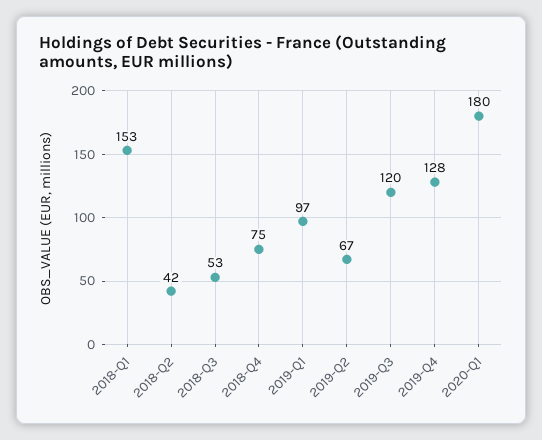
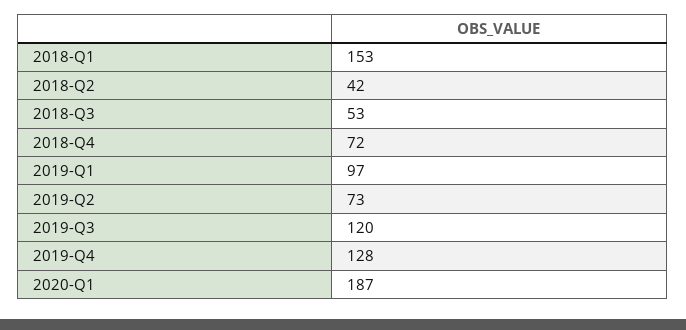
2018-Q4: 75 -> 72
2019-Q2: 67 -> 73
2020-Q1: 180 -> 187

